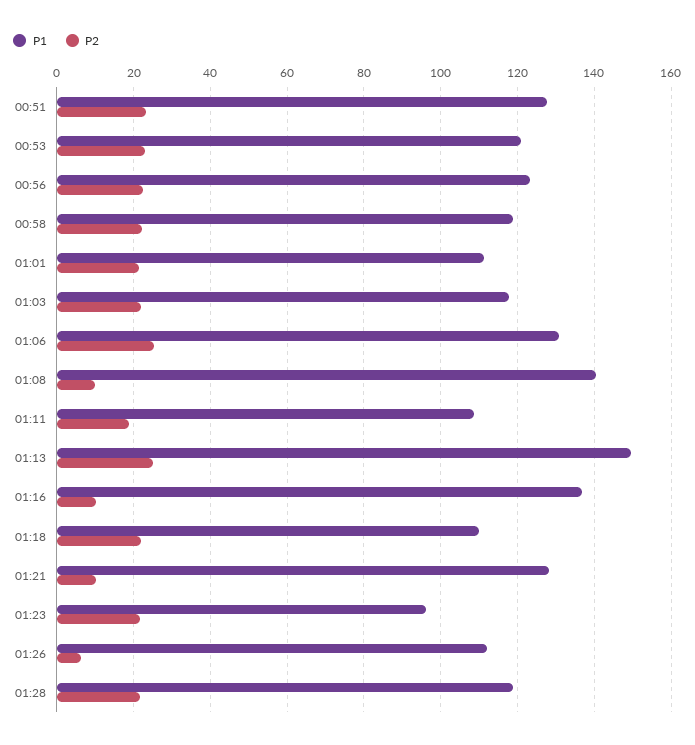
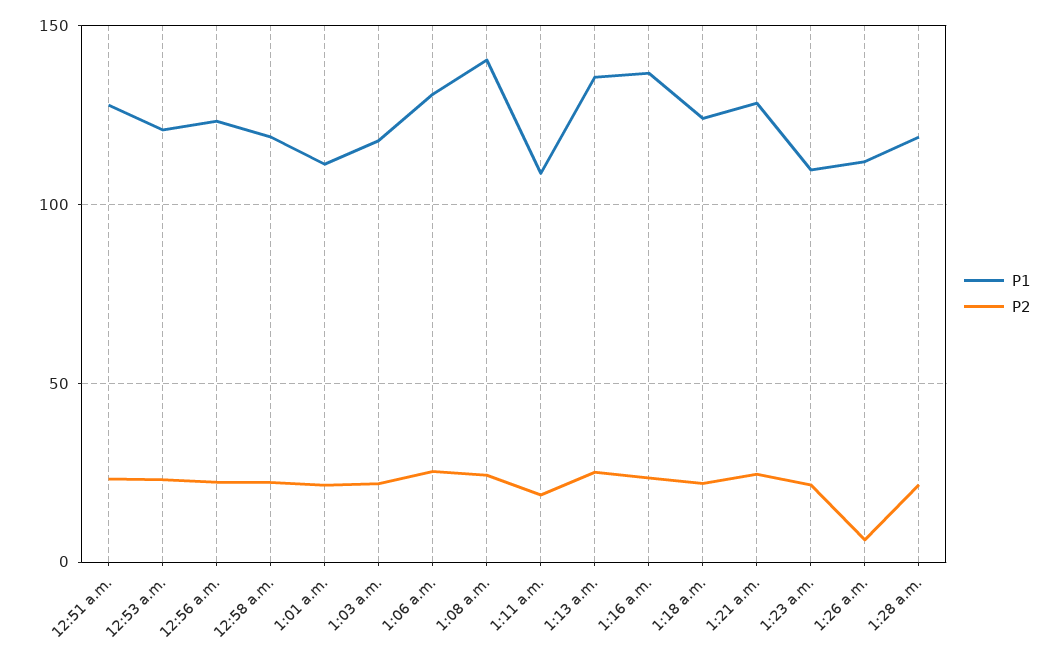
P2, 01:08: 10 -> 25
P1, 01:13: 150 -> 135
P2, 01:16: 10 -> 25
P1, 01:18: 110 -> 125
P2, 01:21: 10 -> 25
P1, 01:23: 96 -> 110

